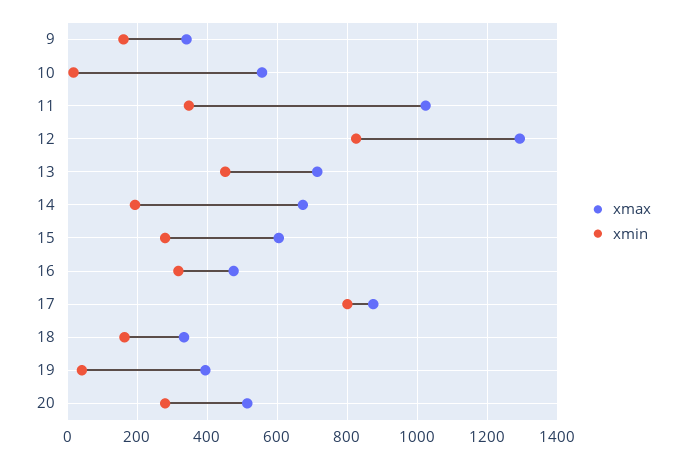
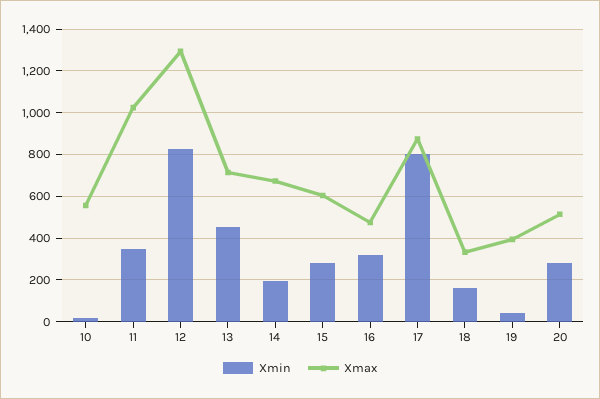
xmax, 9: 340 -> none
xmin, 9: 160 -> none

